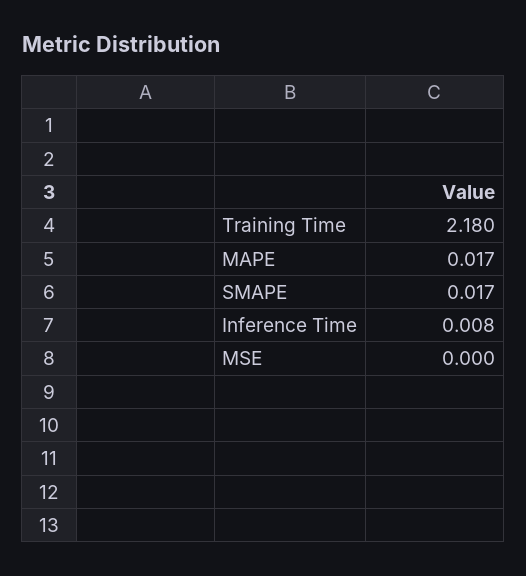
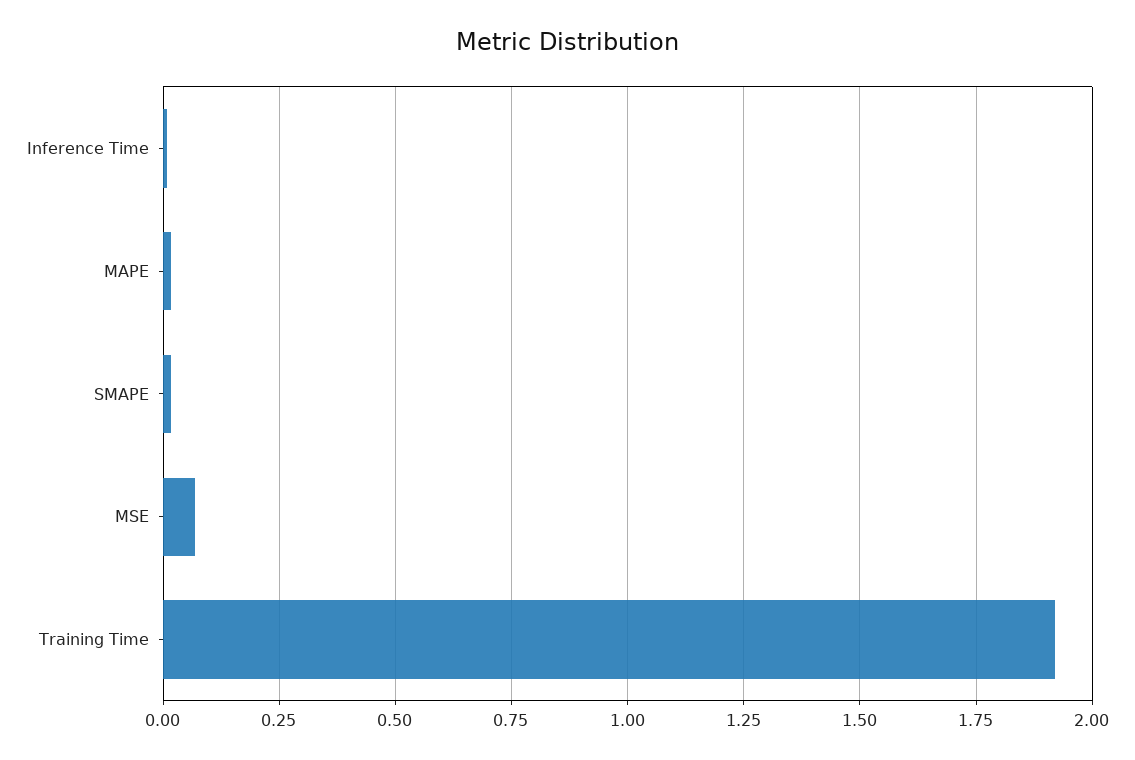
Training Time: 2.18 -> 1.925
MSE: 0 -> 0.075

